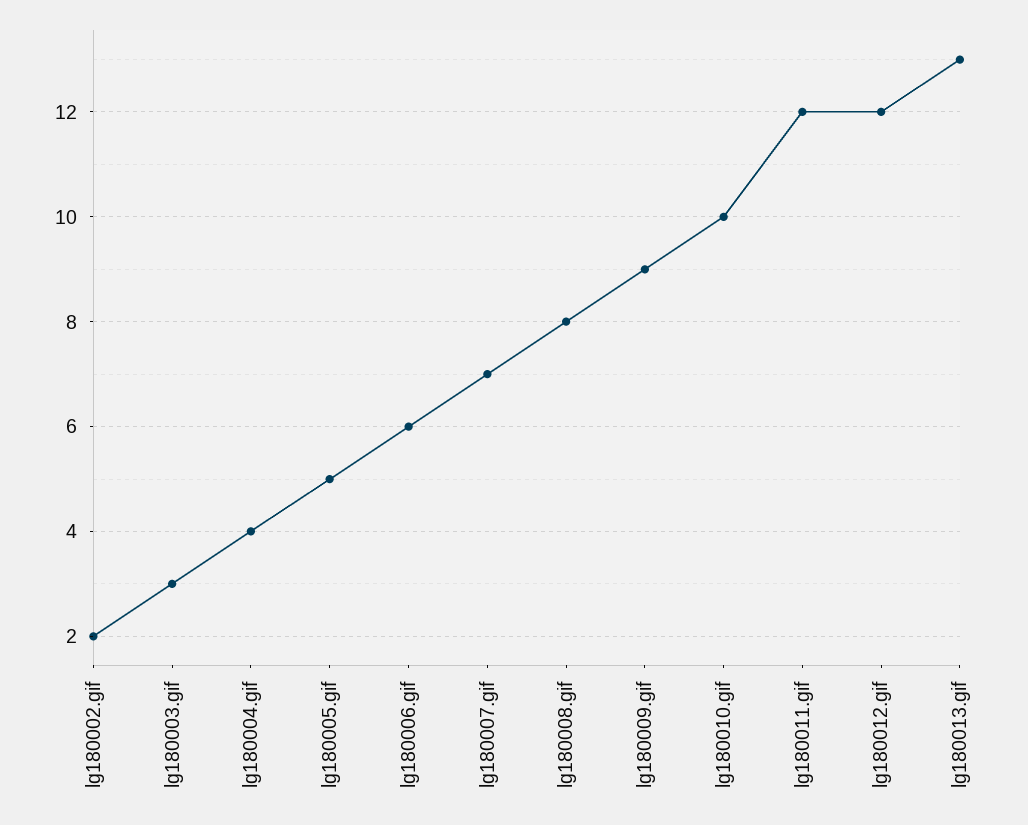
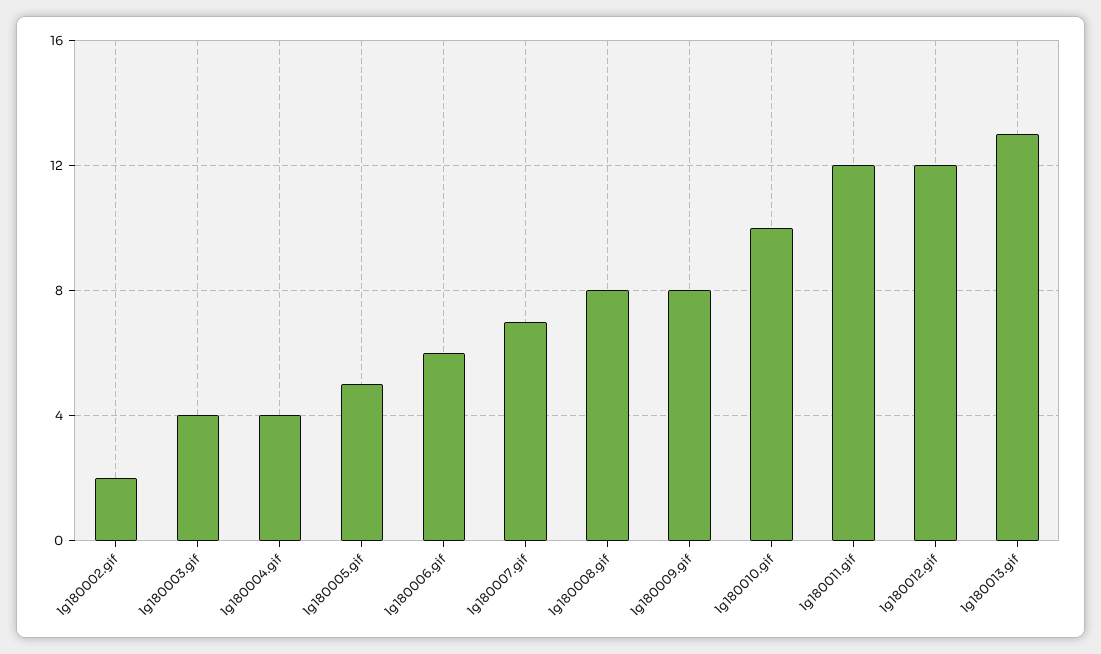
lg180003.gif: 3 -> 4
lg180009.gif: 9 -> 8

